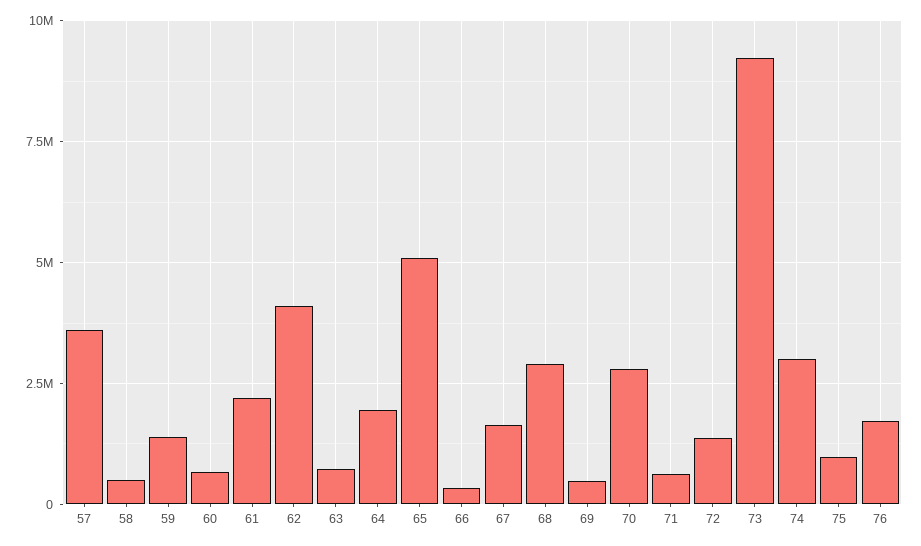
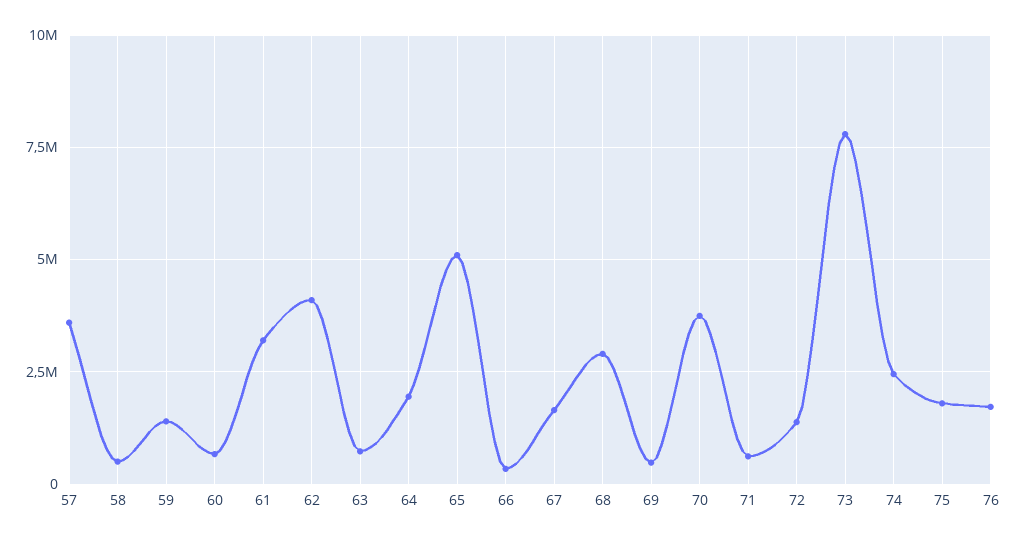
61: 2250000 -> 3250000
70: 2750000 -> 3750000
73: 9250000 -> 7750000
74: 3000000 -> 2500000
75: 1000000 -> 1750000

